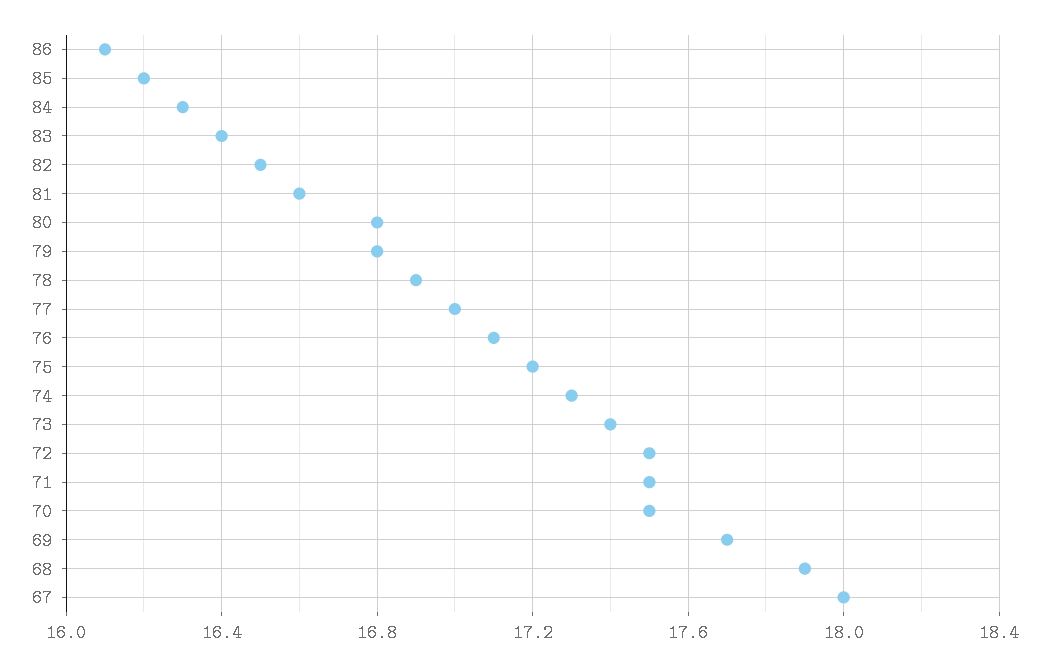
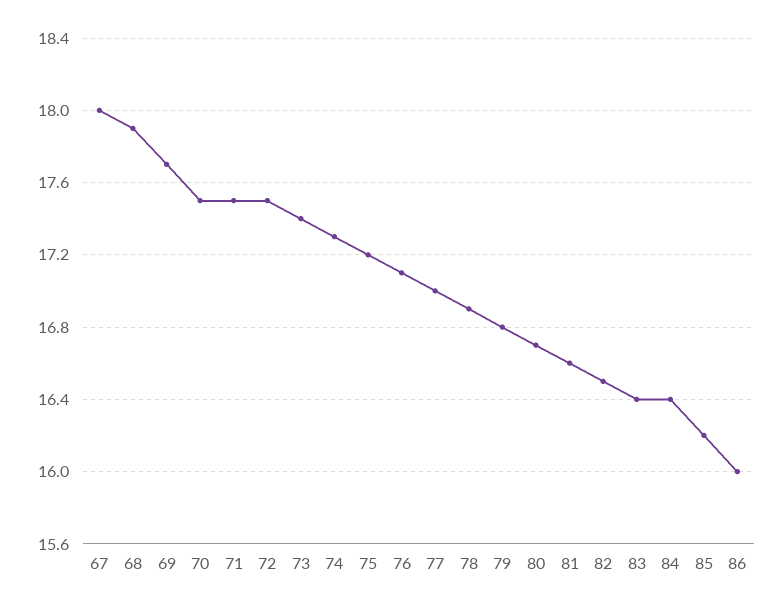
86: 16.1 -> 16
84: 16.3 -> 16.4
80: 16.8 -> 16.7

